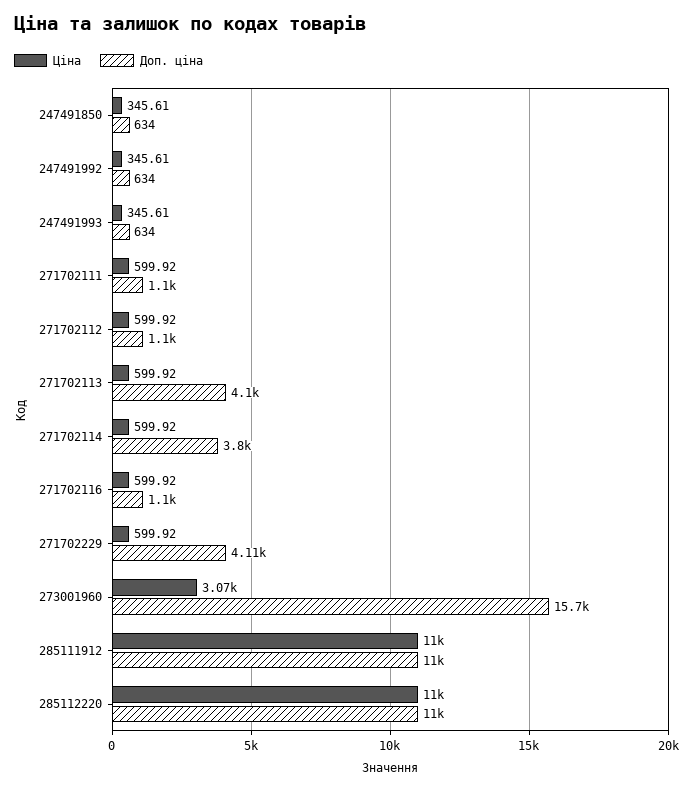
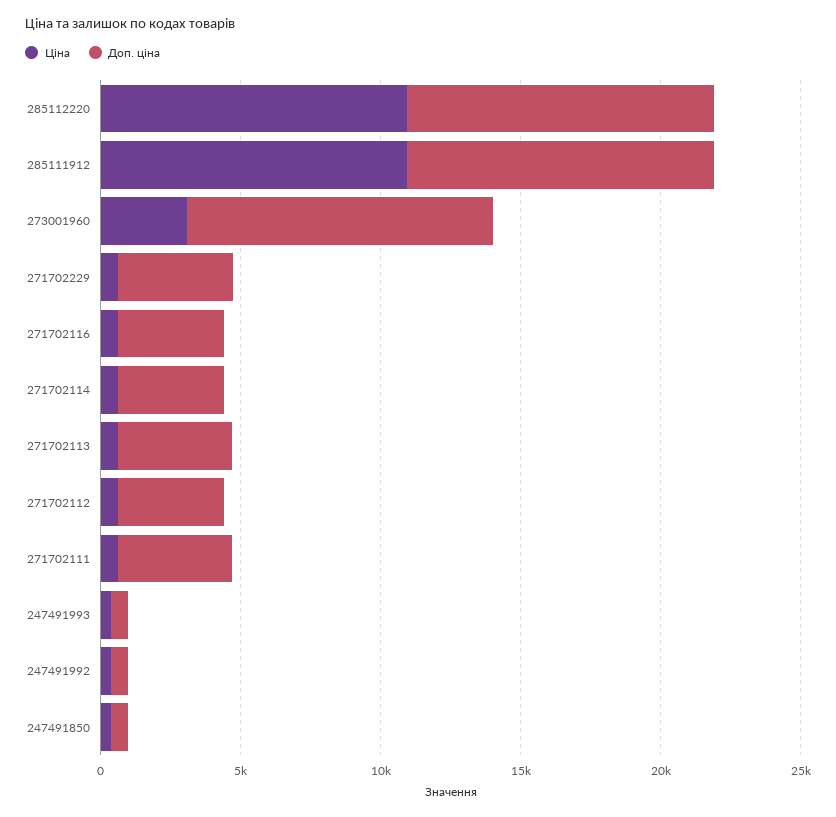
Доп. ціна, 271702111: 1100 -> 4000
Доп. ціна, 271702112: 1100 -> 4000
Доп. ціна, 271702116: 1100 -> 4000
Доп. ціна, 273001960: 15700 -> 11000

